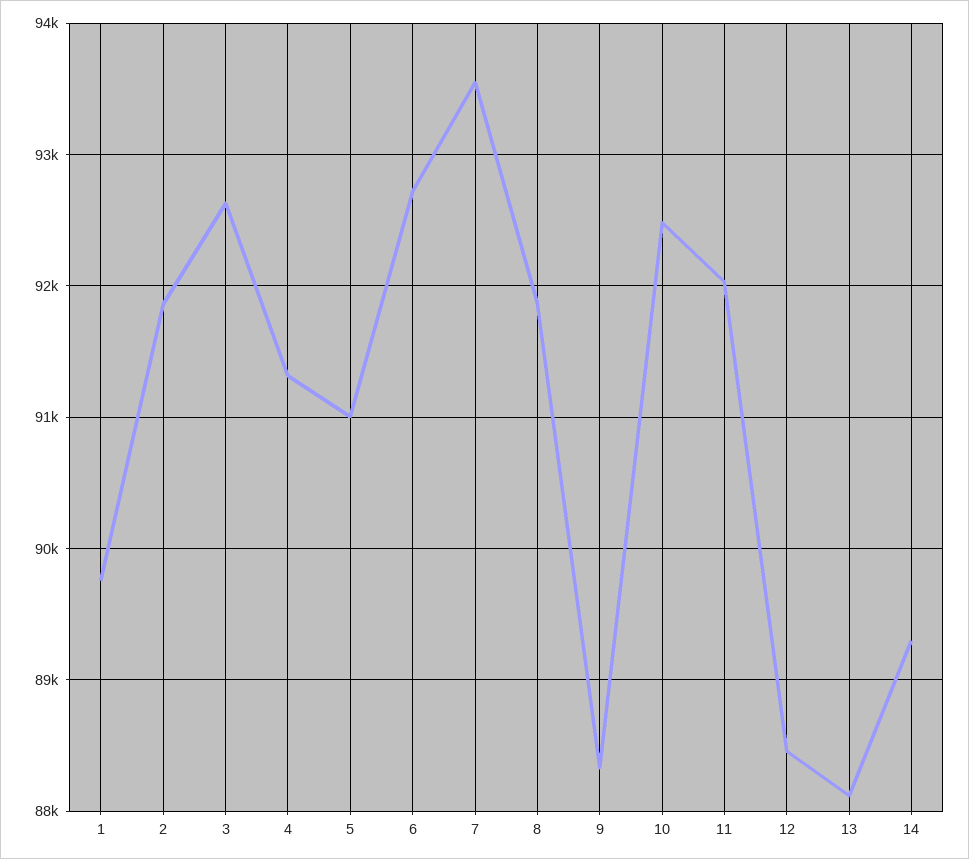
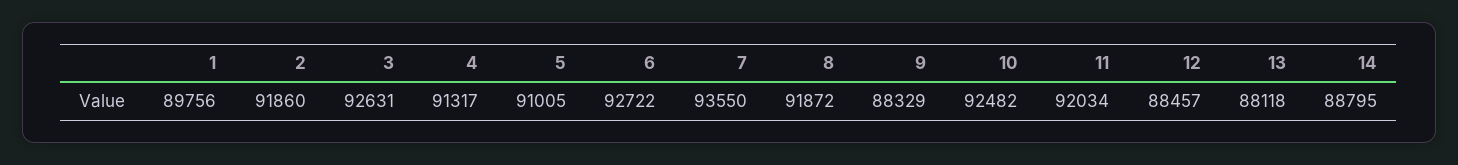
14: 89300 -> 88795

